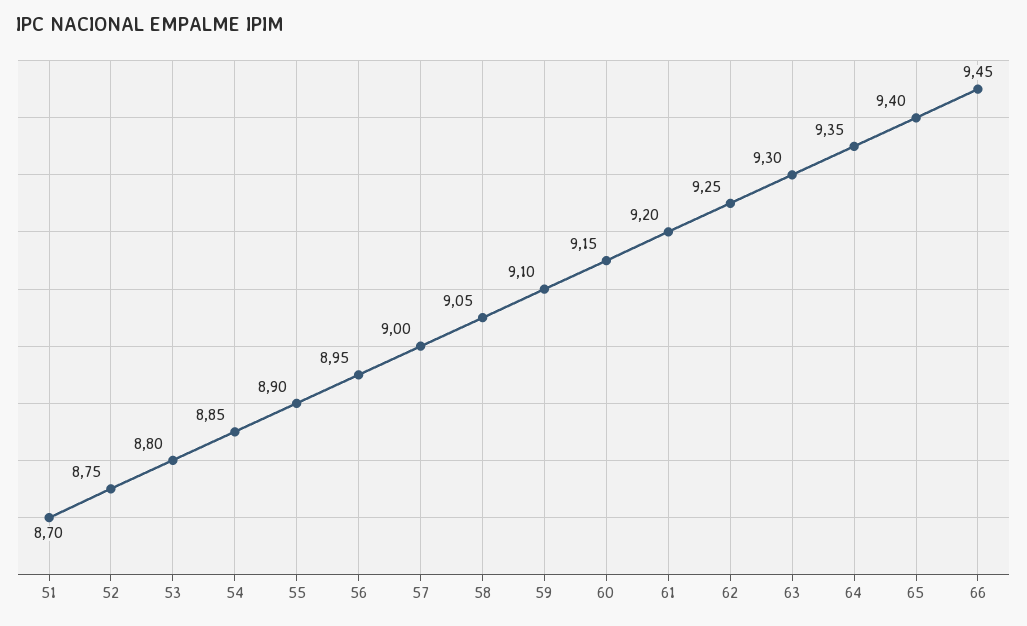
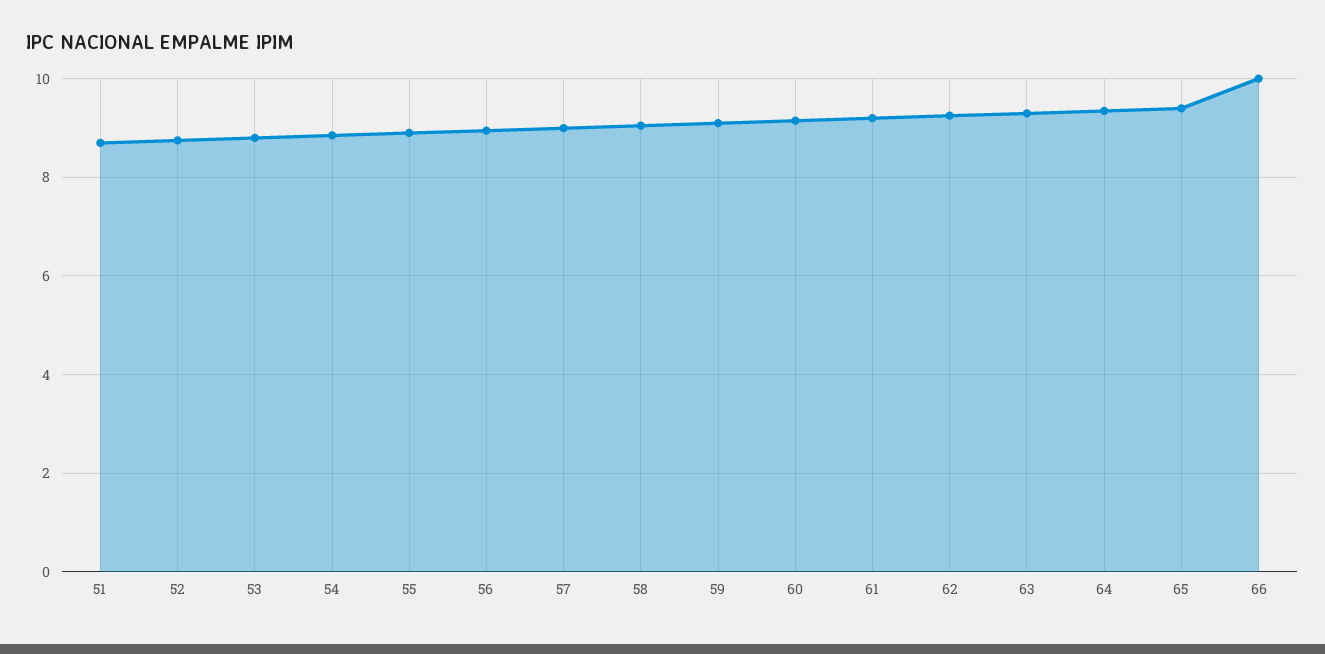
66: 9.45 -> 10

